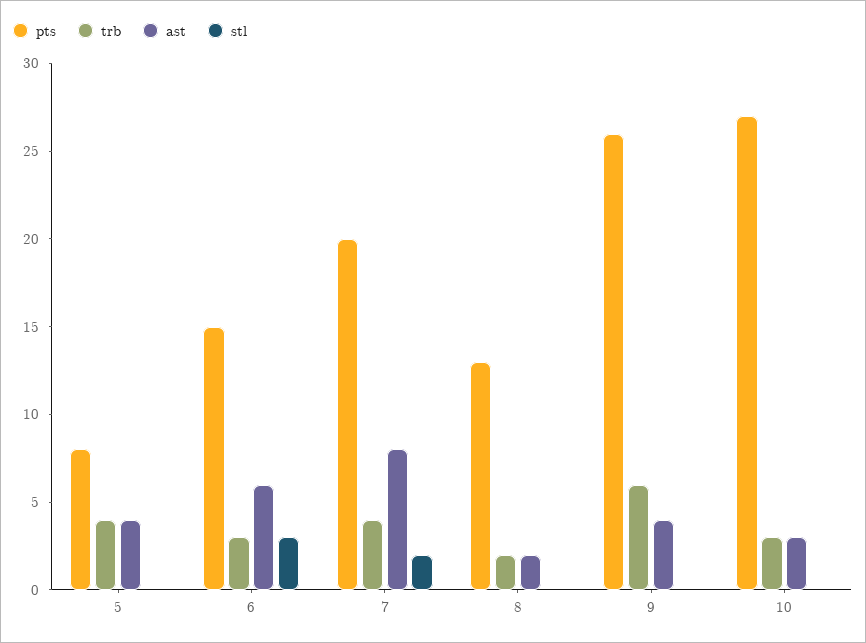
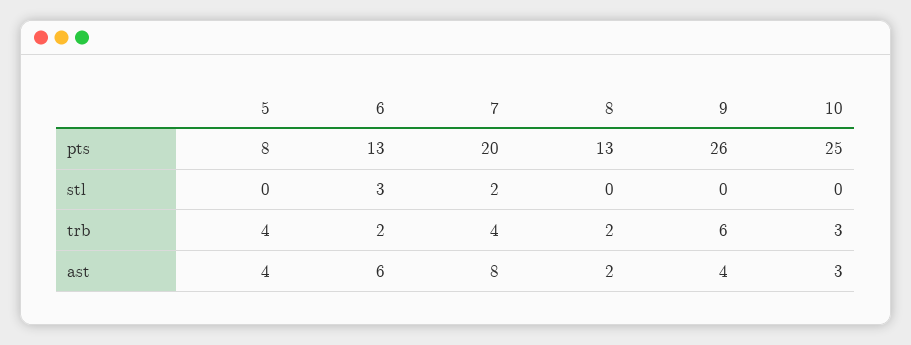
pts, 6: 15 -> 13
trb, 6: 3 -> 2
pts, 10: 27 -> 25

